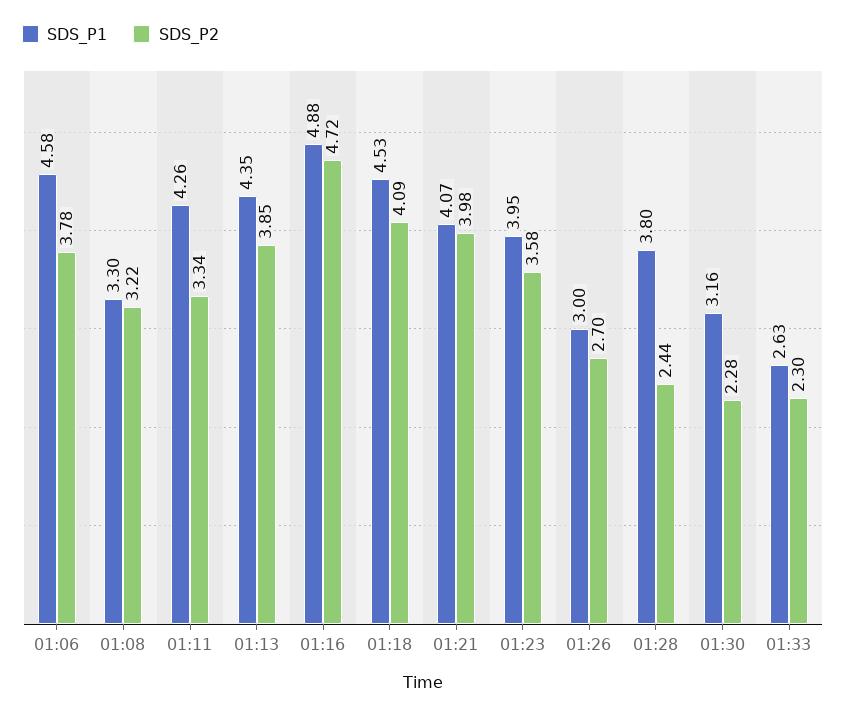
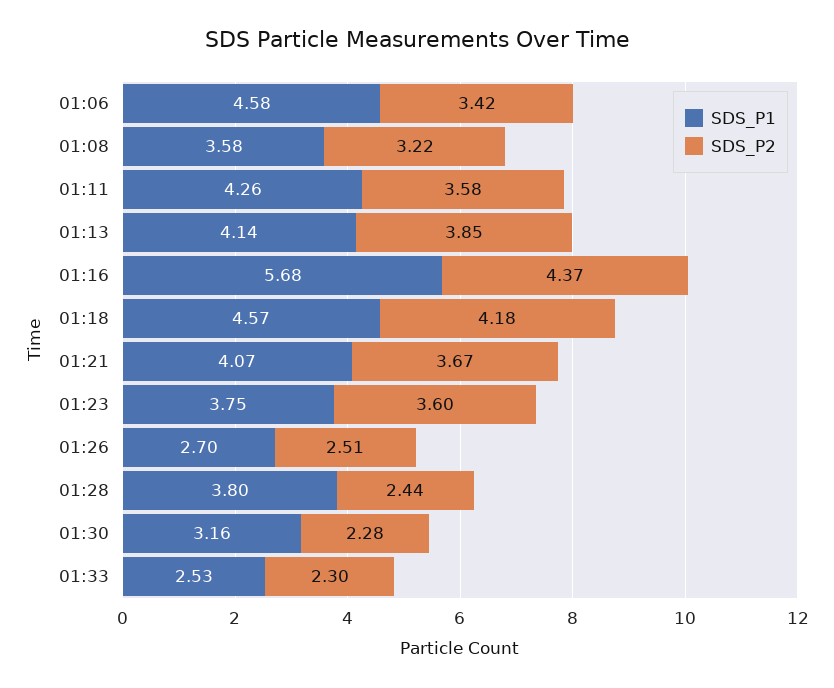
SDS_P2, 01:06: 3.78 -> 3.42
SDS_P1, 01:08: 3.3 -> 3.58
SDS_P2, 01:11: 3.34 -> 3.58
SDS_P1, 01:13: 4.35 -> 4.14
SDS_P1, 01:16: 4.88 -> 5.68
SDS_P2, 01:16: 4.72 -> 4.37
SDS_P1, 01:18: 4.53 -> 4.57
SDS_P2, 01:18: 4.09 -> 4.18
SDS_P2, 01:21: 3.98 -> 3.67
SDS_P1, 01:23: 3.95 -> 3.75
SDS_P2, 01:23: 3.58 -> 3.6
SDS_P1, 01:26: 3 -> 2.7
SDS_P2, 01:26: 2.7 -> 2.51
SDS_P1, 01:33: 2.63 -> 2.53

